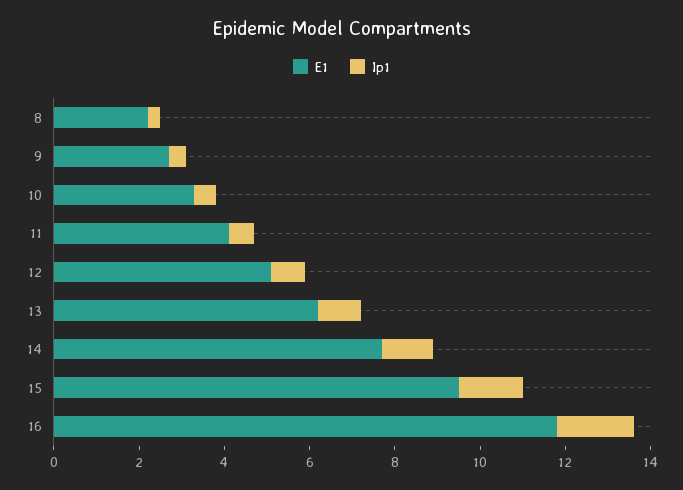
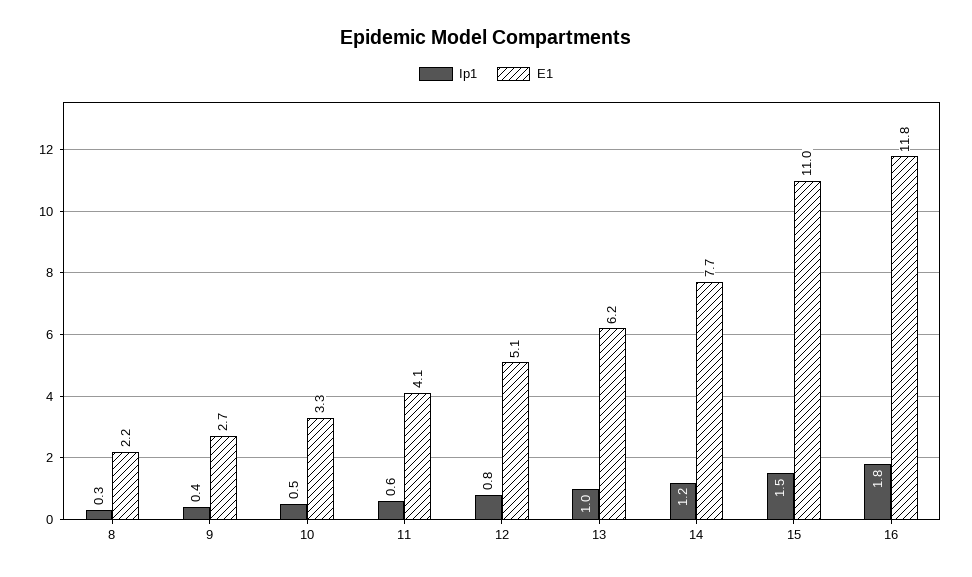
E1, 15: 9.5 -> 11

